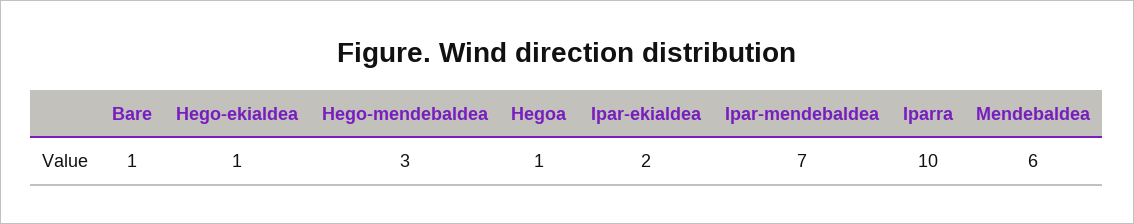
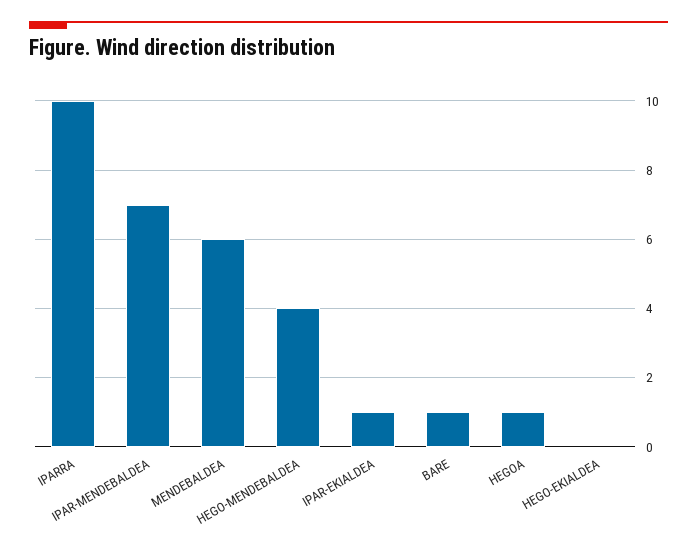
Hego-ekialdea: 1 -> 0
Hego-mendebaldea: 3 -> 4
Ipar-ekialdea: 2 -> 1

